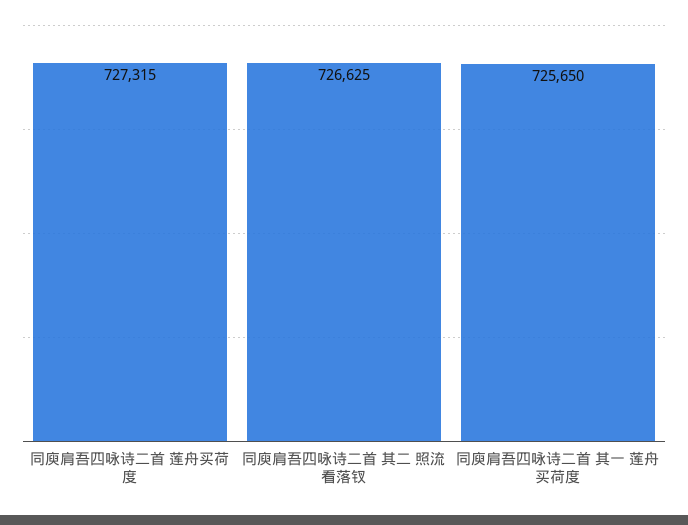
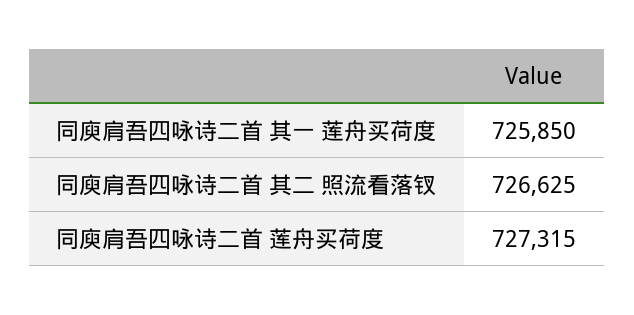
同庾肩吾四咏诗二首 其一 莲舟买荷度: 725650 -> 725850

